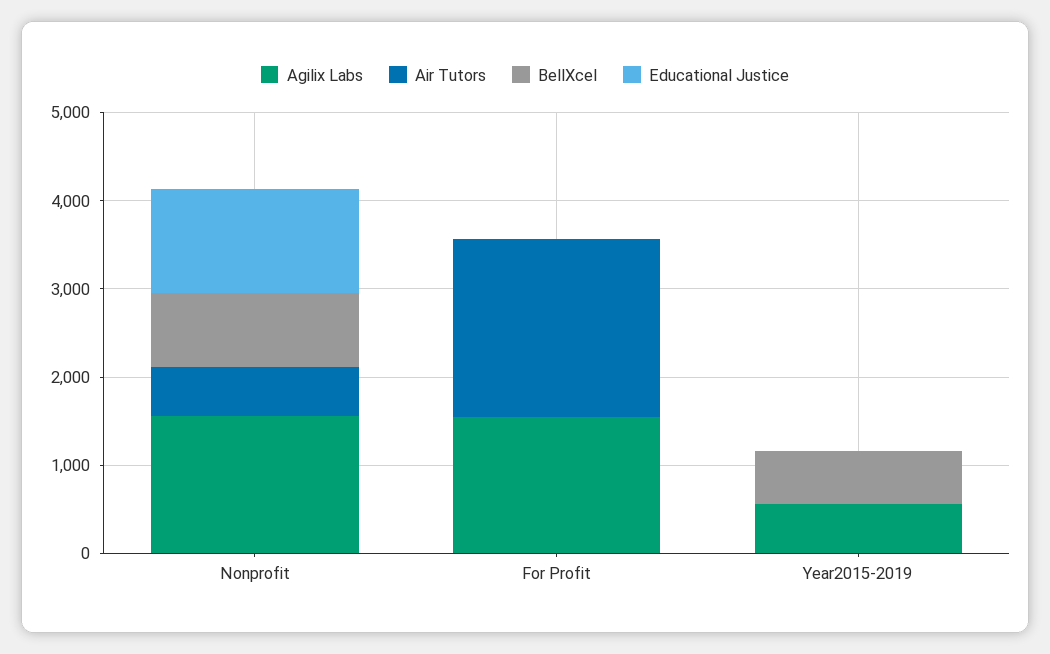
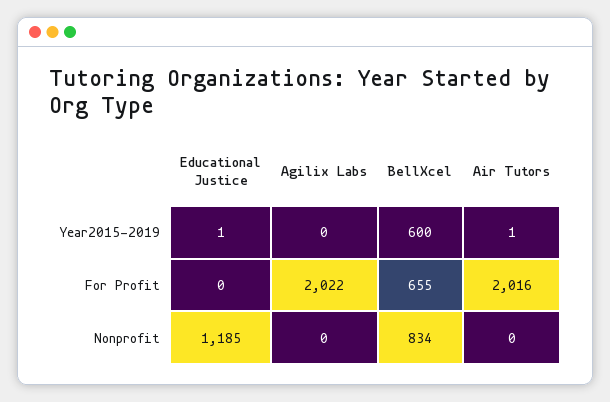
Agilix Labs, Nonprofit: 1600 -> 0
Air Tutors, Nonprofit: 600 -> 0
Agilix Labs, For Profit: 1600 -> 2022
BellXcel, For Profit: 0 -> 655
Agilix Labs, Year2015-2019: 600 -> 0

